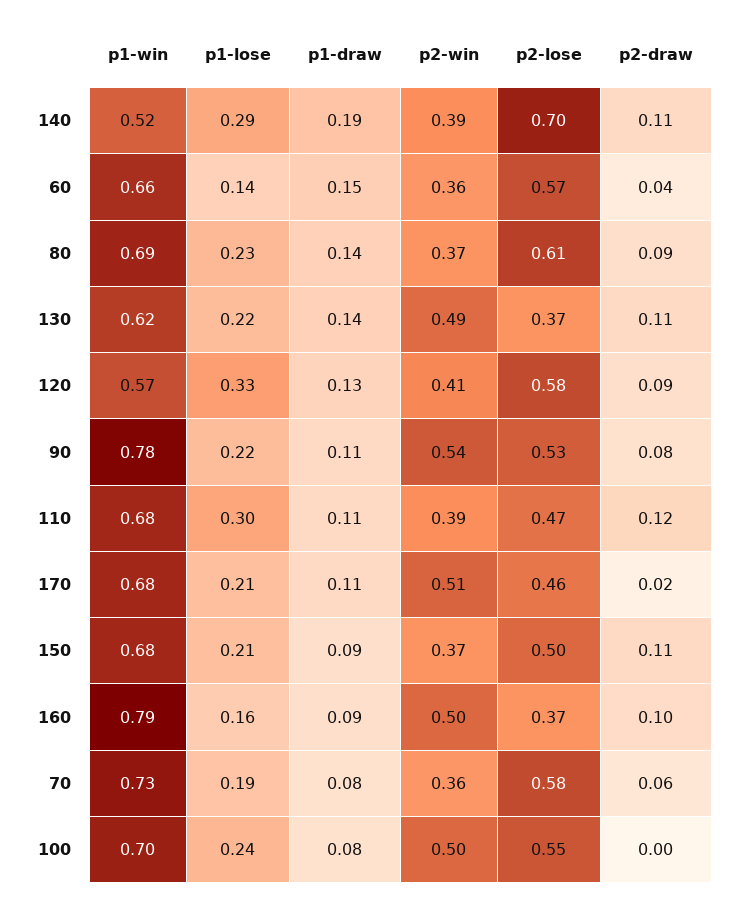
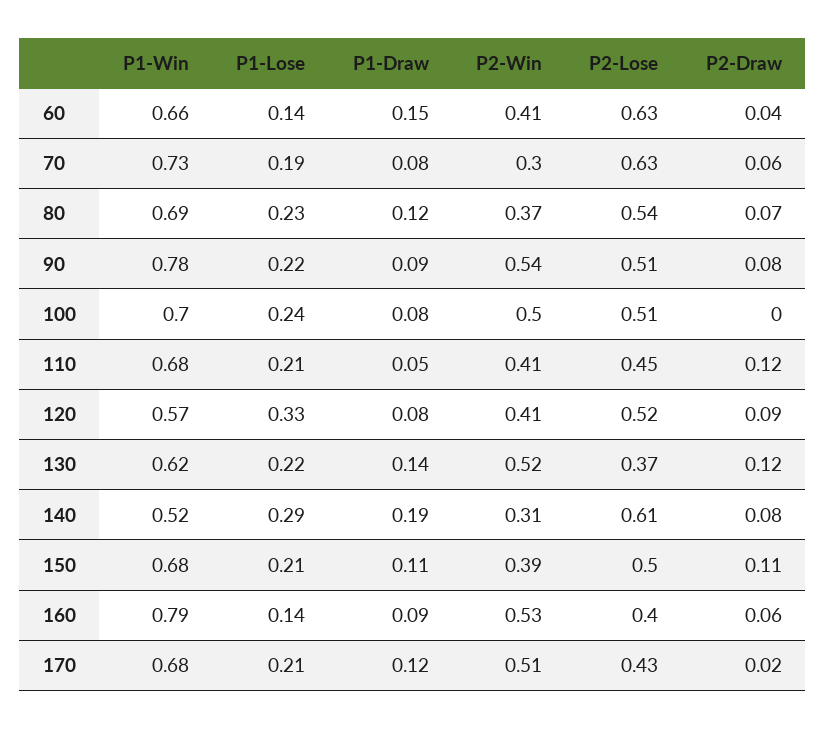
p2-win, 140: 0.39 -> 0.31
p2-lose, 140: 0.7 -> 0.61
p2-draw, 140: 0.11 -> 0.08
p2-win, 60: 0.36 -> 0.41
p2-lose, 60: 0.57 -> 0.63
p1-draw, 80: 0.14 -> 0.12
p2-lose, 80: 0.61 -> 0.54
p2-draw, 80: 0.09 -> 0.07
p2-win, 130: 0.49 -> 0.52
p2-draw, 130: 0.11 -> 0.12
p1-draw, 120: 0.13 -> 0.08
p2-lose, 120: 0.58 -> 0.52
p1-draw, 90: 0.11 -> 0.09
p2-lose, 90: 0.53 -> 0.51
p1-lose, 110: 0.3 -> 0.21
p1-draw, 110: 0.11 -> 0.05
p2-win, 110: 0.39 -> 0.41
p2-lose, 110: 0.47 -> 0.45
p1-draw, 170: 0.11 -> 0.12
p2-lose, 170: 0.46 -> 0.43
p1-draw, 150: 0.09 -> 0.11
p2-win, 150: 0.37 -> 0.39
p1-lose, 160: 0.16 -> 0.14
p2-win, 160: 0.5 -> 0.53
p2-lose, 160: 0.37 -> 0.4
p2-draw, 160: 0.1 -> 0.06
p2-win, 70: 0.36 -> 0.3
p2-lose, 70: 0.58 -> 0.63
p2-lose, 100: 0.55 -> 0.51

